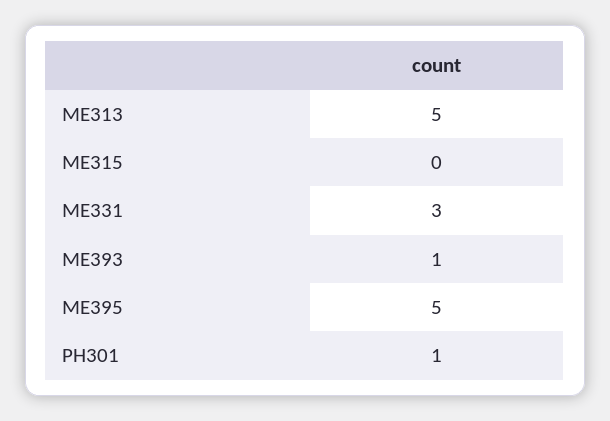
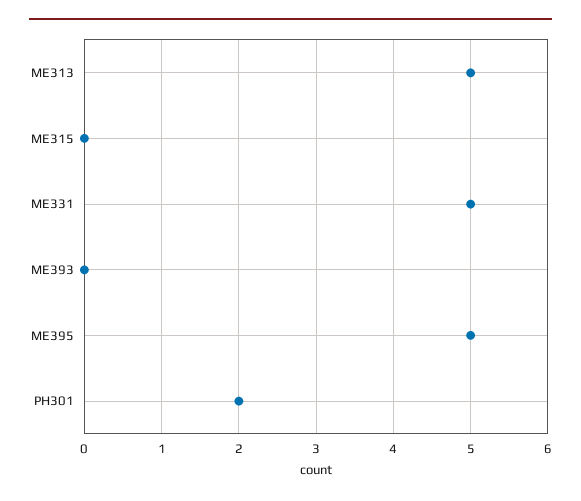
ME331: 3 -> 5
ME393: 1 -> 0
PH301: 1 -> 2

